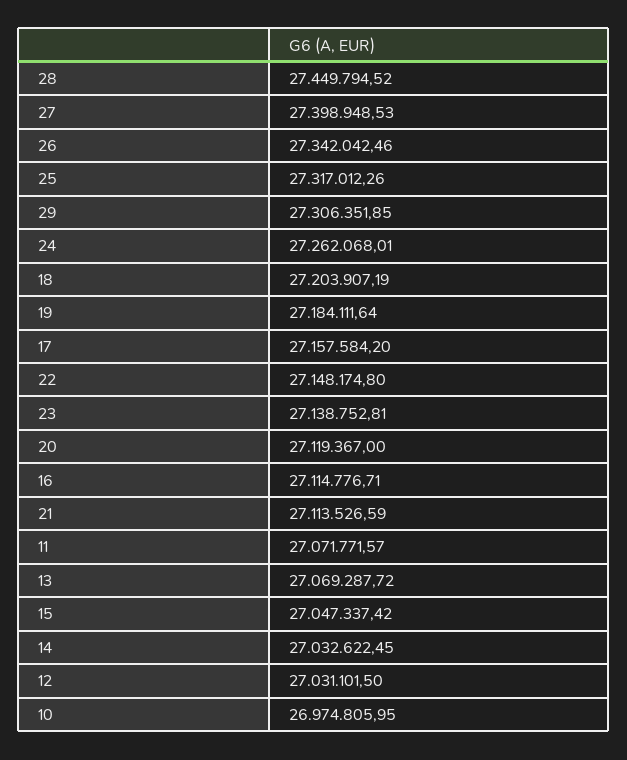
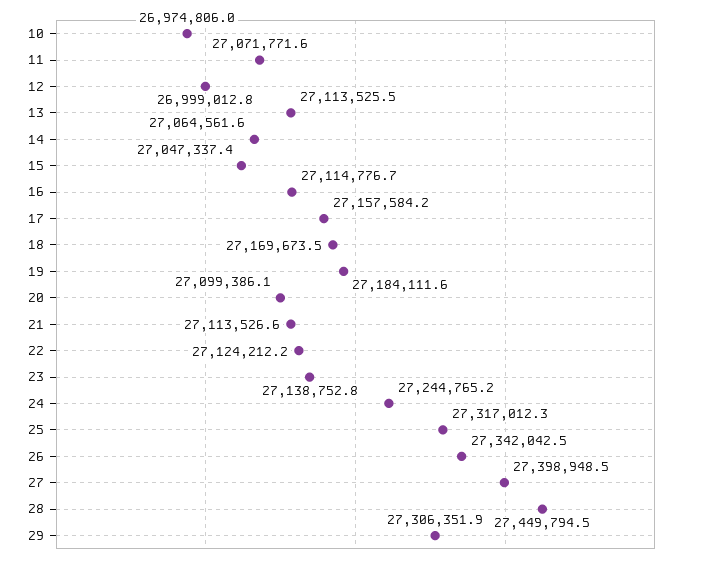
24: 27262068.01 -> 27244765.2
18: 27203907.19 -> 27169673.5
22: 27148174.8 -> 27124212.2
20: 27119367 -> 27099386.1
13: 27069287.72 -> 27113525.5
14: 27032622.45 -> 27064561.6
12: 27031101.5 -> 26999012.8

